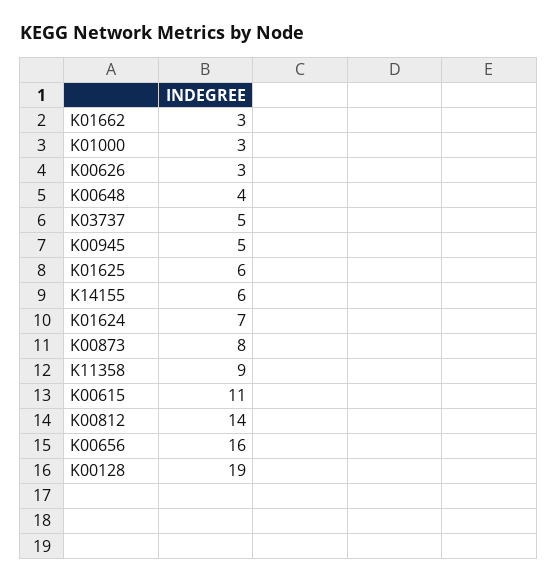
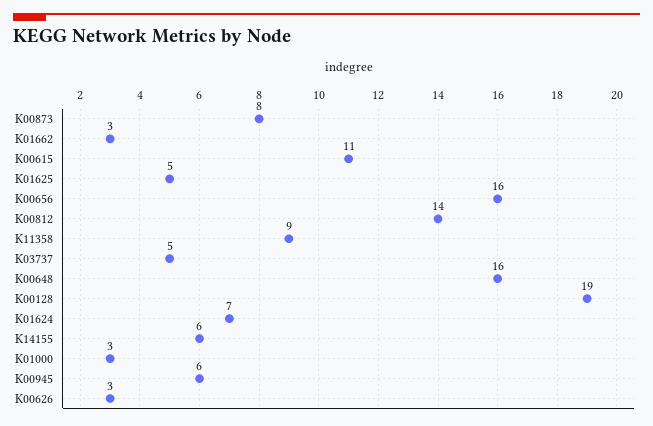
K00648: 4 -> 16
K00945: 5 -> 6
K01625: 6 -> 5

